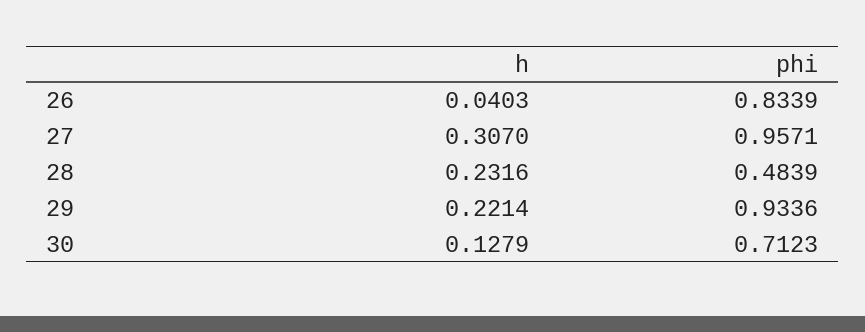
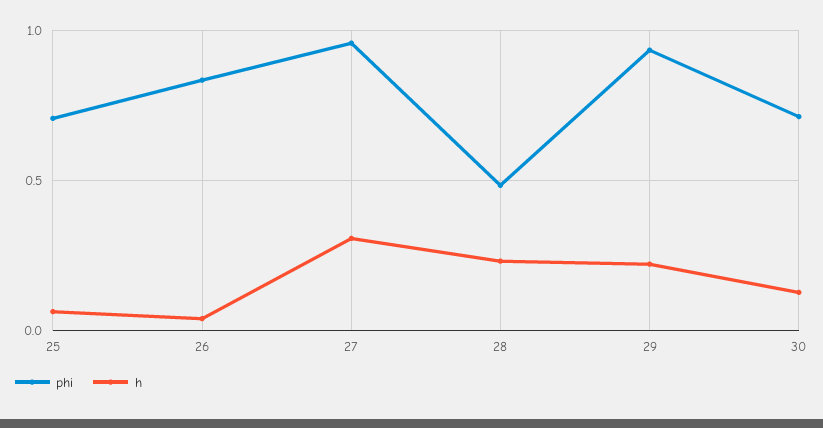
phi, 25: none -> 0.7
h, 25: none -> 0.05

